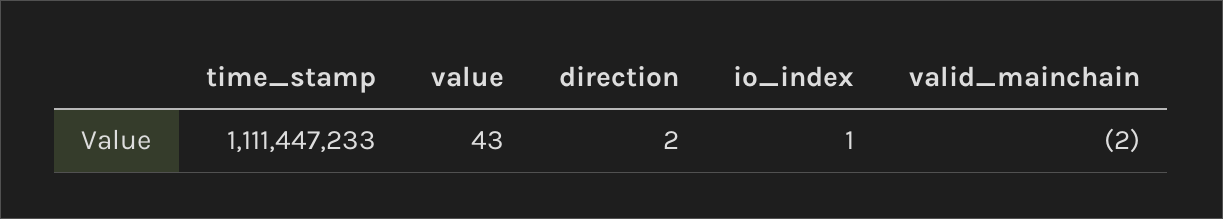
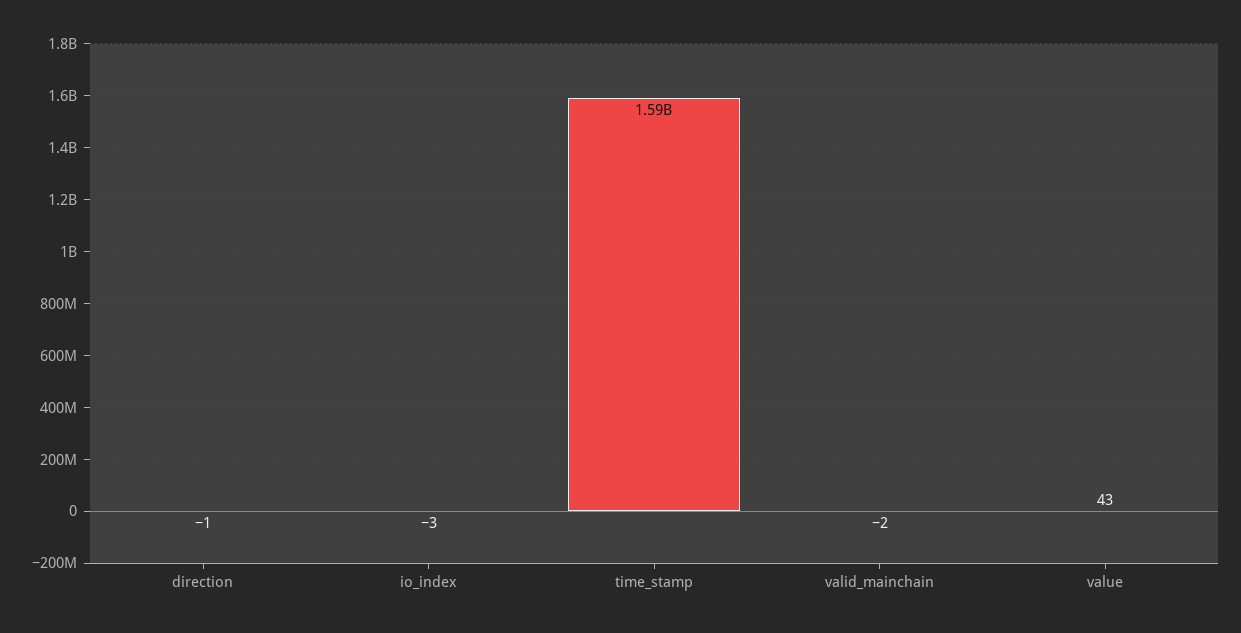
time_stamp: 1111447233 -> 1590000000
direction: 2 -> -1
io_index: 1 -> -3

